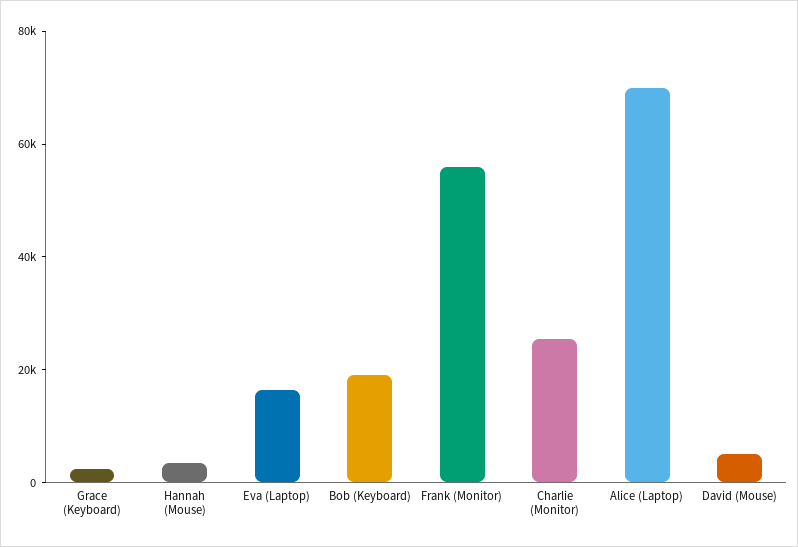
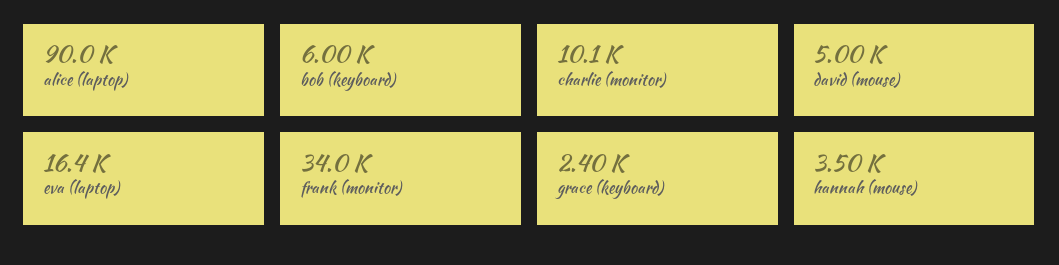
Bob (Keyboard): 20000 -> 6000
Frank (Monitor): 55000 -> 34000
Charlie (Monitor): 25000 -> 10100
Alice (Laptop): 70000 -> 90000

